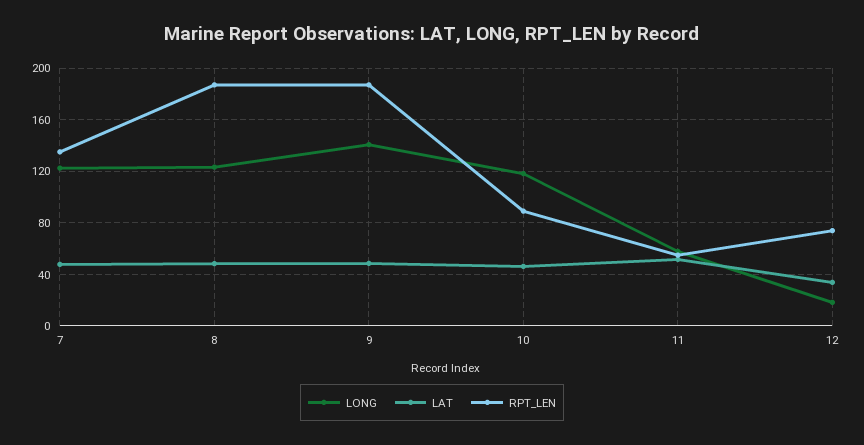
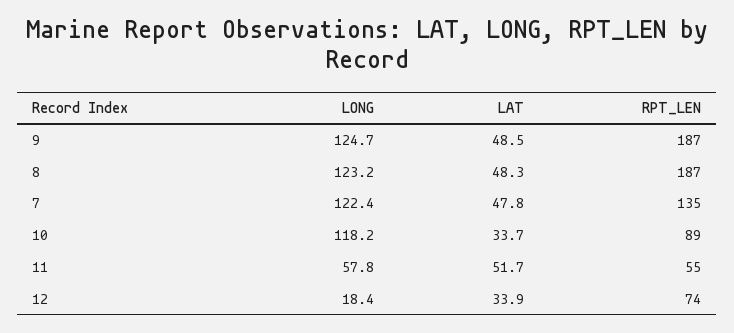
LONG, 9: 140 -> 124.7
LAT, 10: 45 -> 33.7

